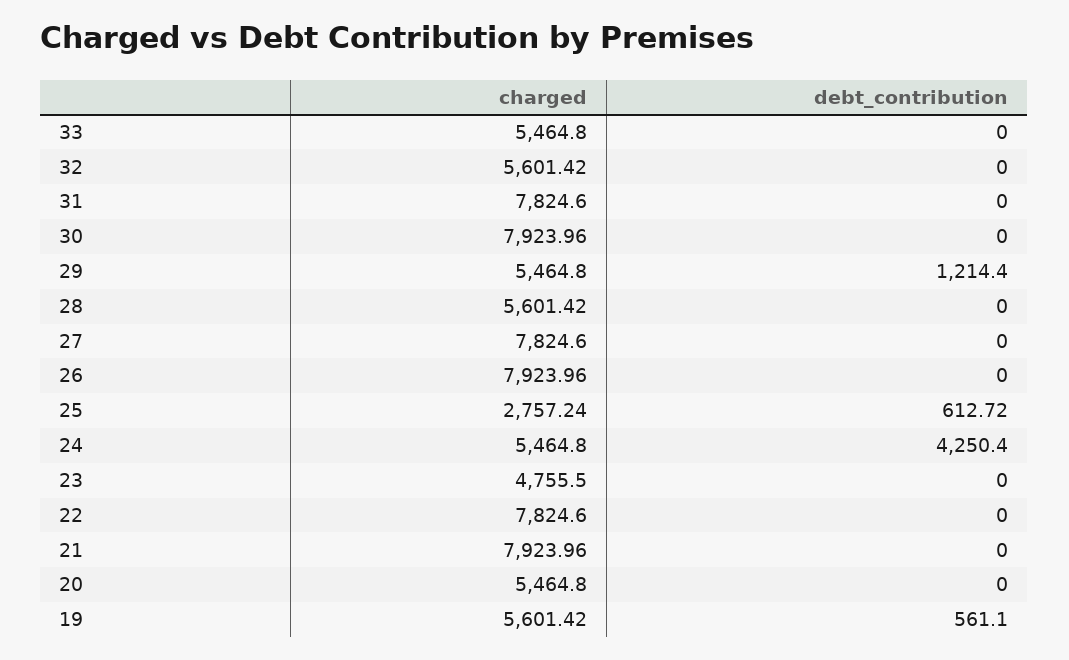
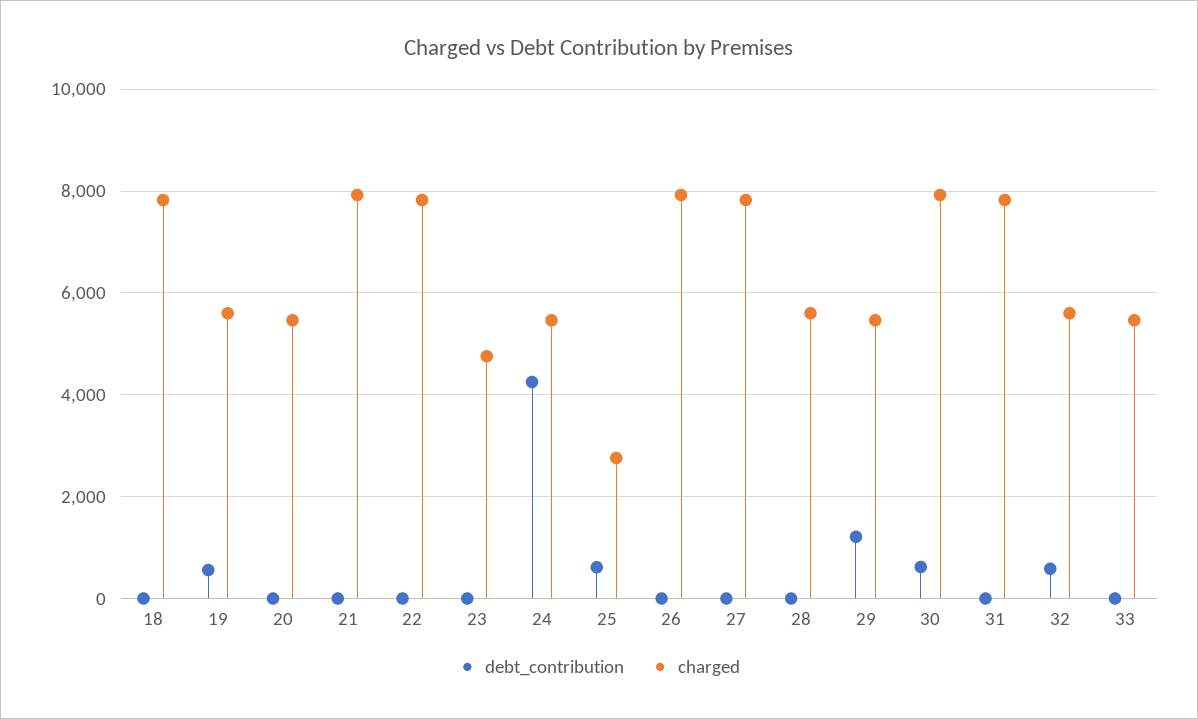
debt_contribution, 32: 0 -> 600
debt_contribution, 30: 0 -> 600
debt_contribution, 18: none -> 0
charged, 18: none -> 7800

